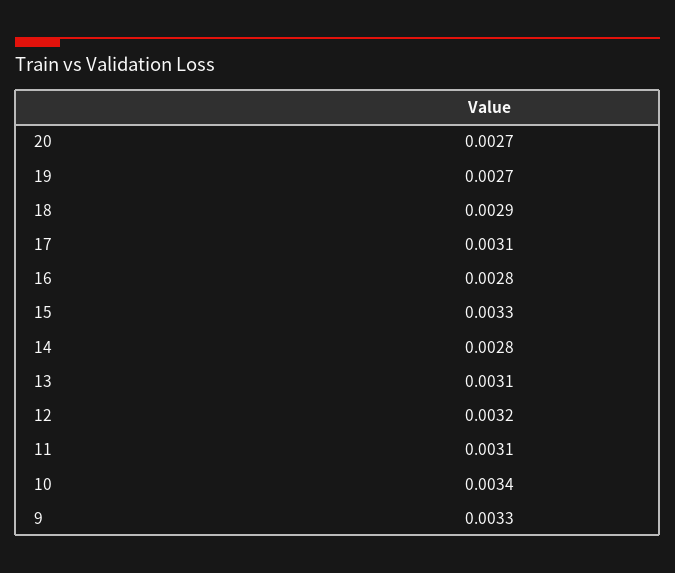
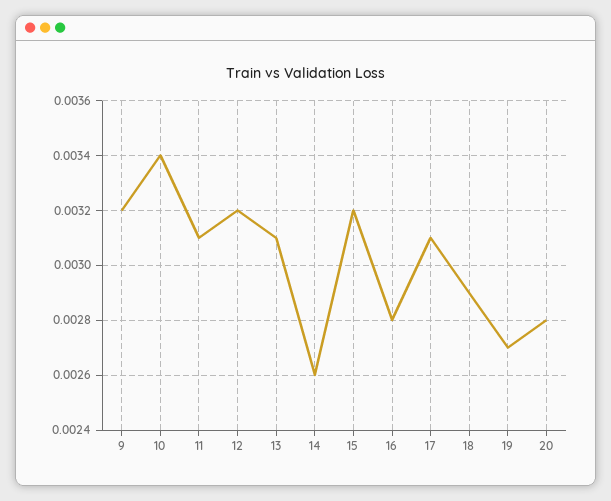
20: 0.0027 -> 0.0028
15: 0.0033 -> 0.0032
14: 0.0028 -> 0.0026
9: 0.0033 -> 0.0032

